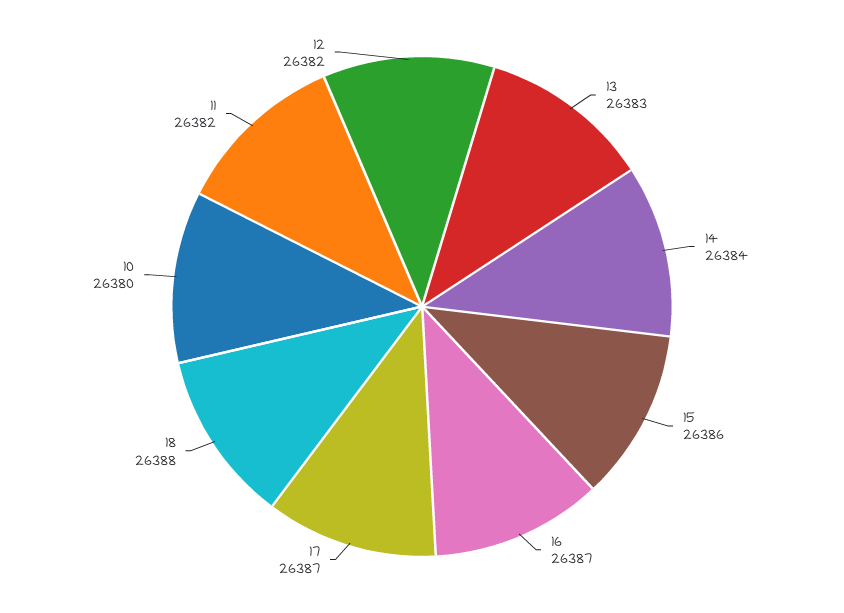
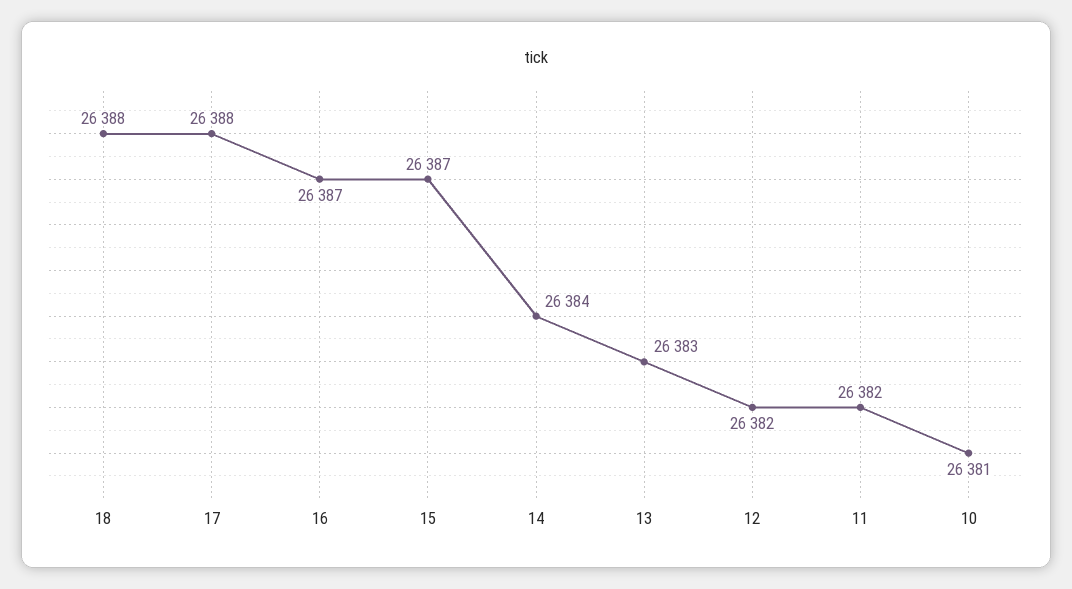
15: 26386 -> 26387
17: 26387 -> 26388
10: 26380 -> 26381

